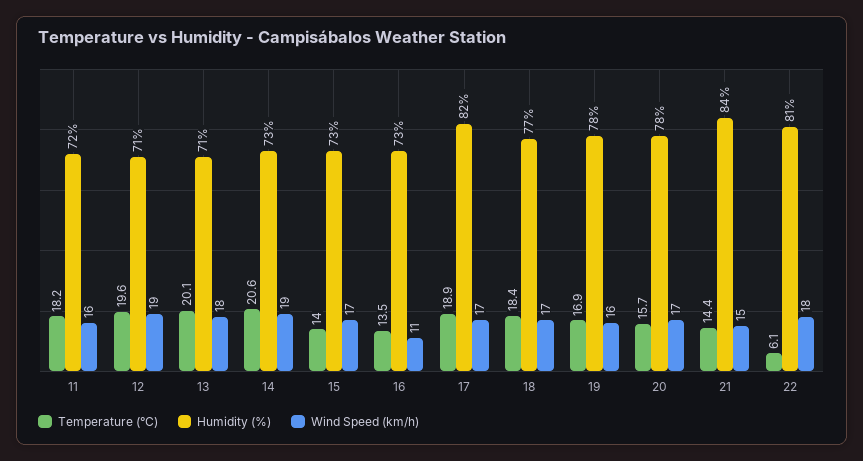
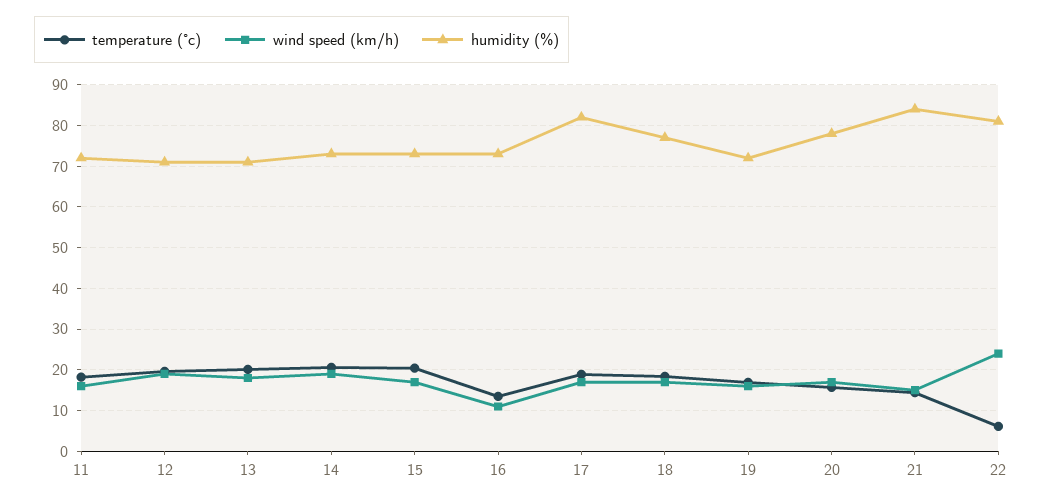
Temperature (°C), 15: 14 -> 20
Humidity (%), 19: 78 -> 72
Wind Speed (km/h), 22: 18 -> 24

